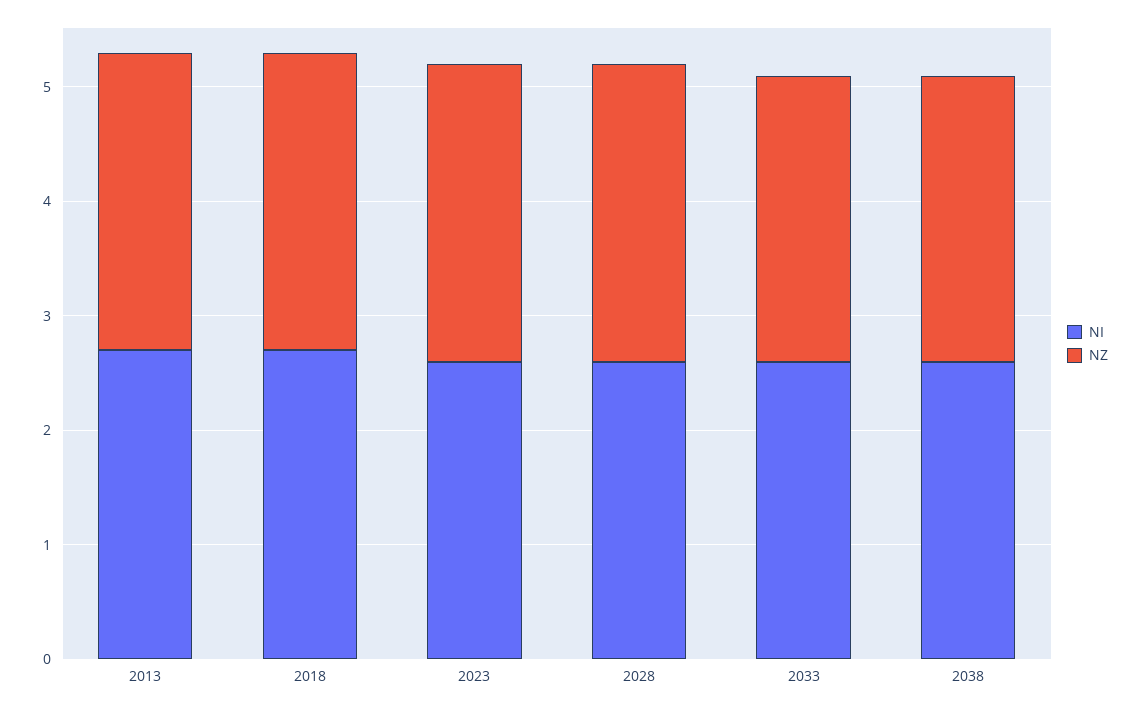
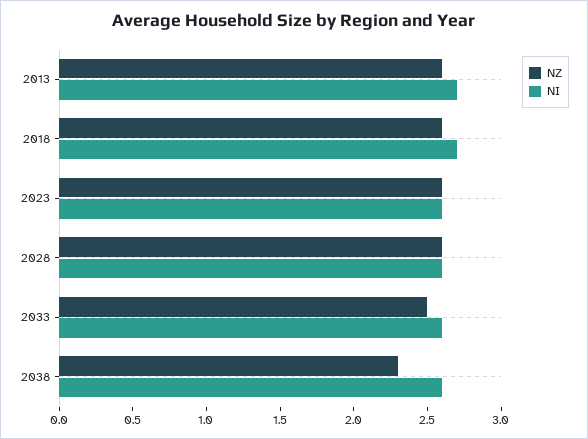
NZ, 2038: 2.5 -> 2.3

